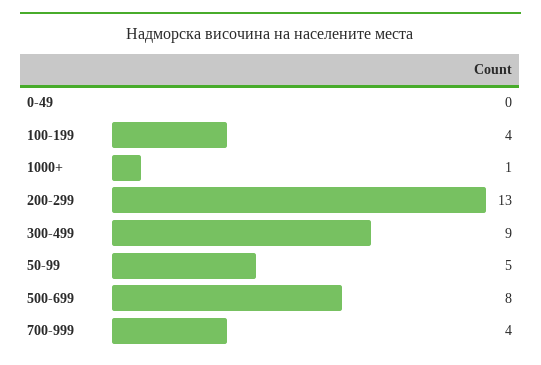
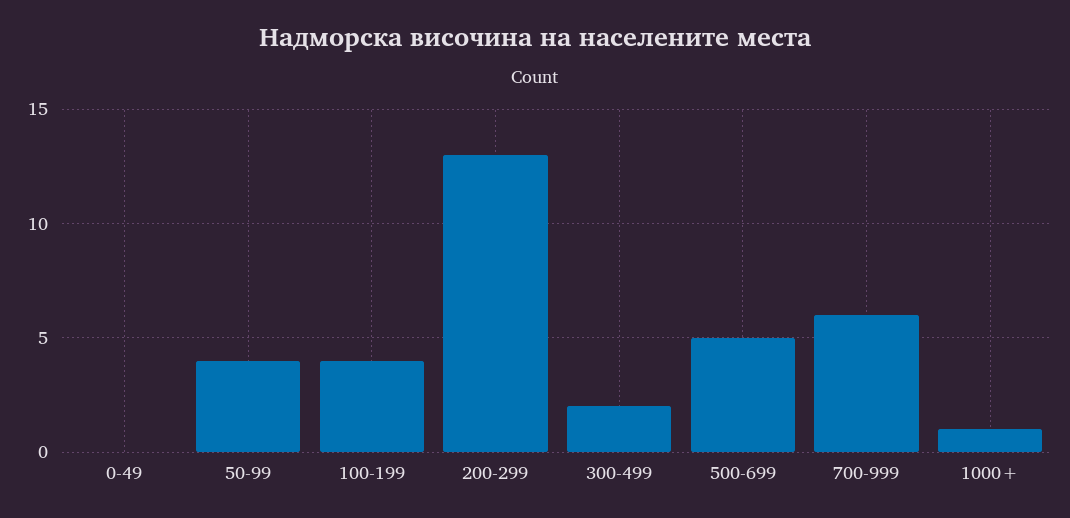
300-499: 9 -> 2
50-99: 5 -> 4
500-699: 8 -> 5
700-999: 4 -> 6

